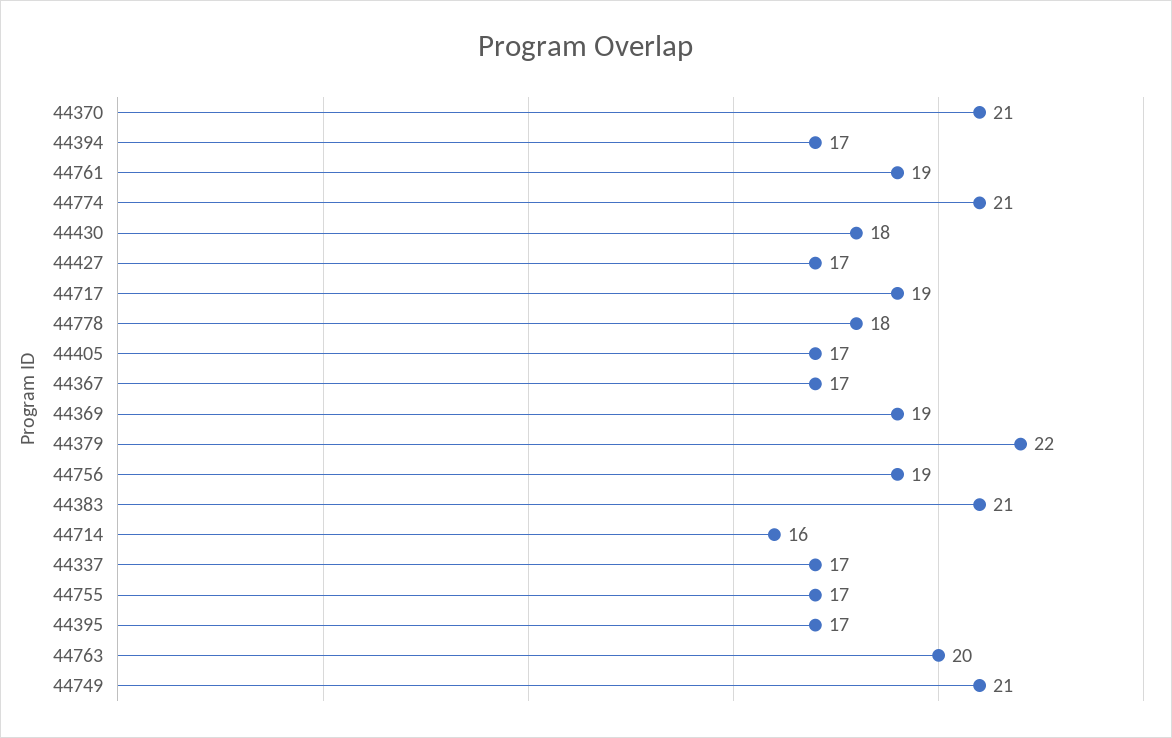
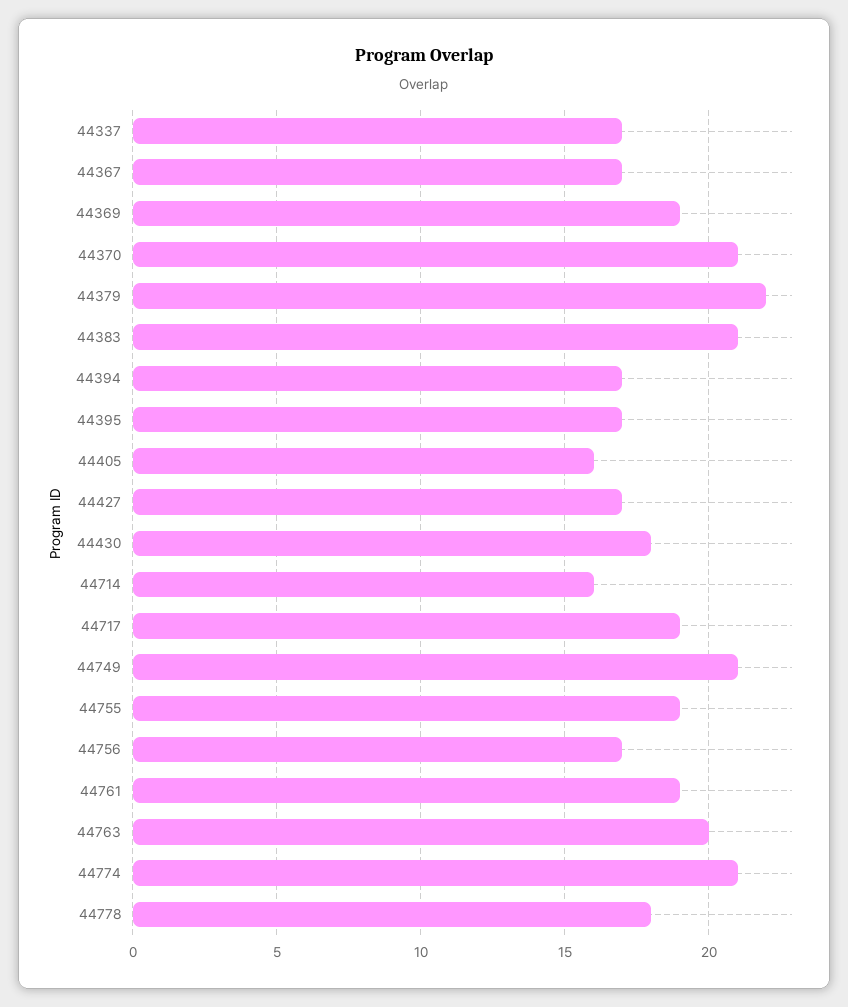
44405: 17 -> 16
44756: 19 -> 17
44755: 17 -> 19

